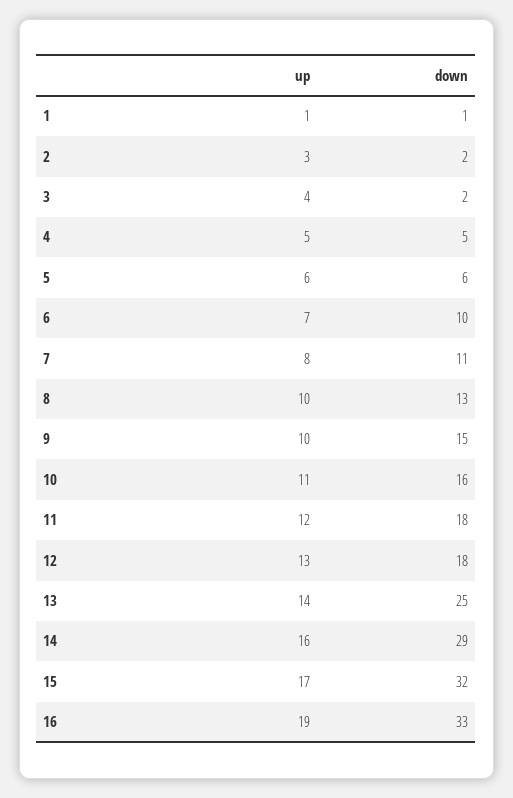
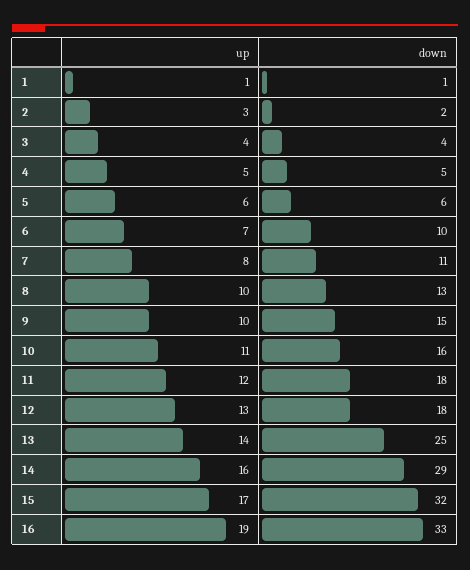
down, 3: 2 -> 4

